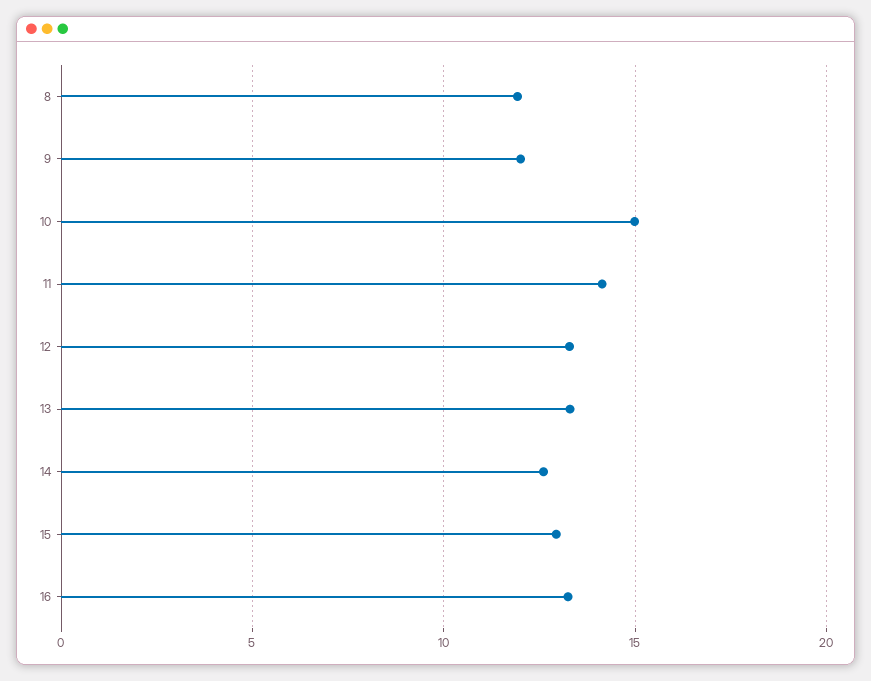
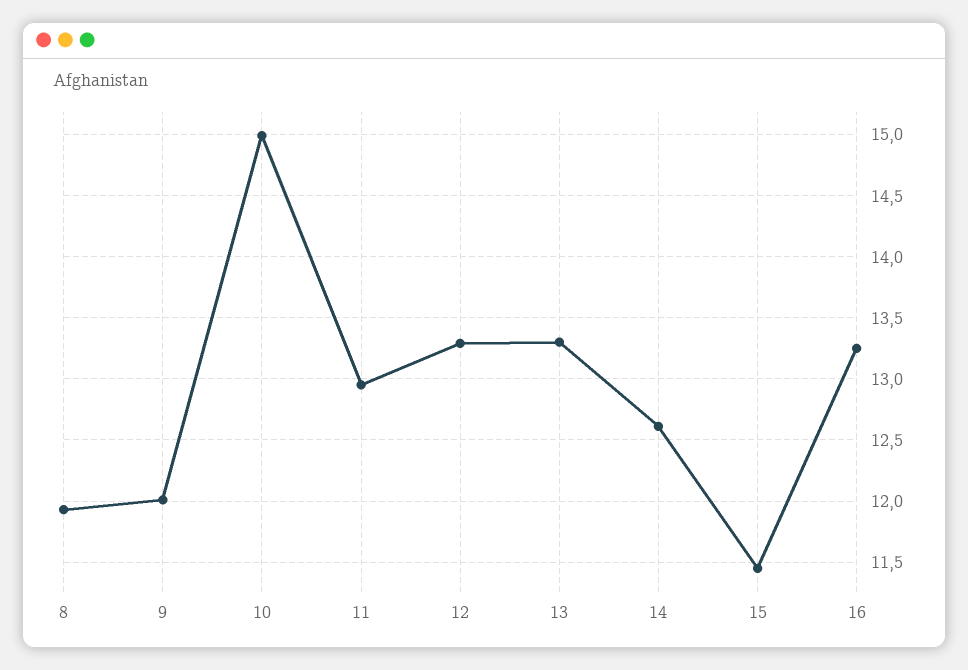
11: 14 -> 12.95
15: 13 -> 11.45

